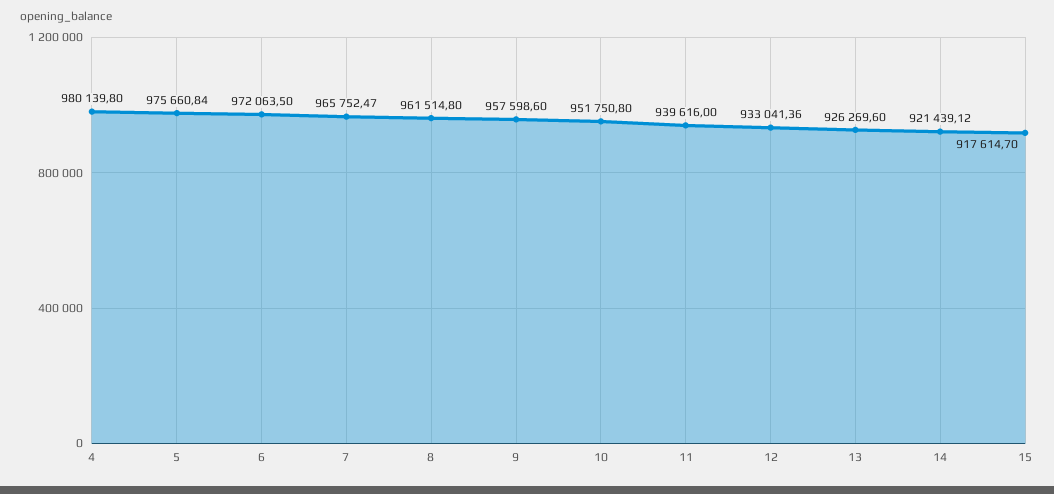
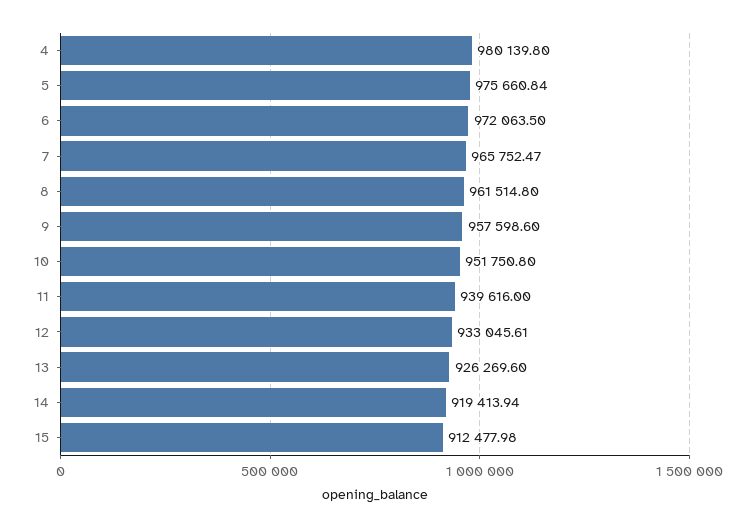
12: 933041.36 -> 933045.61
14: 921439.12 -> 919413.94
15: 917614.7 -> 912477.98

